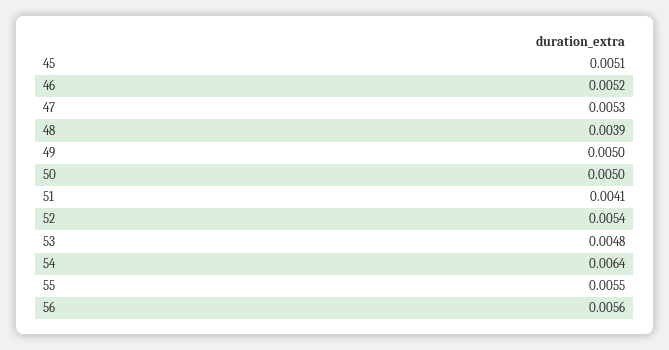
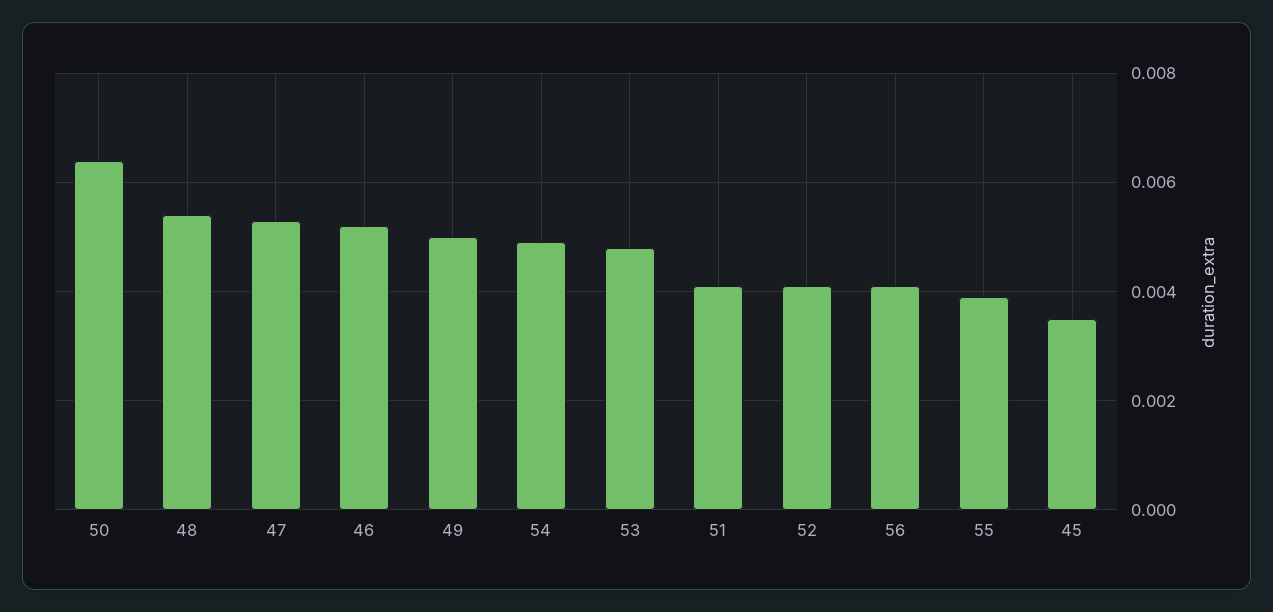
45: 0.0051 -> 0.0035
48: 0.0039 -> 0.0055
50: 0.005 -> 0.0065
52: 0.0054 -> 0.004
54: 0.0064 -> 0.005
55: 0.0055 -> 0.004
56: 0.0056 -> 0.004

